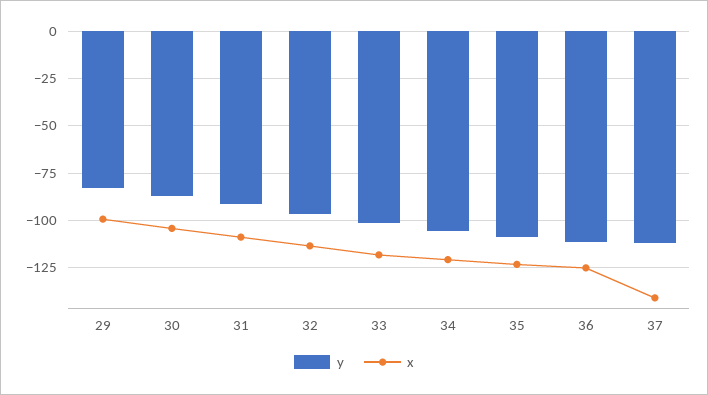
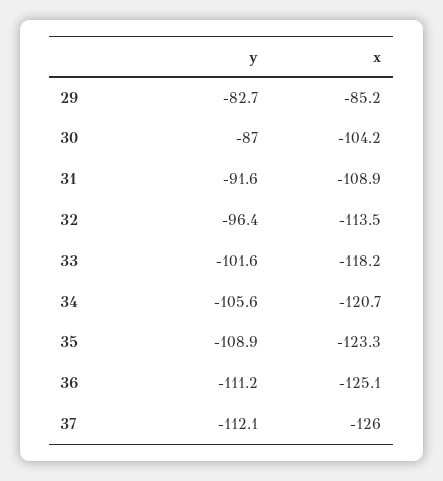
x, 29: -100 -> -85.2
x, 37: -140 -> -126

